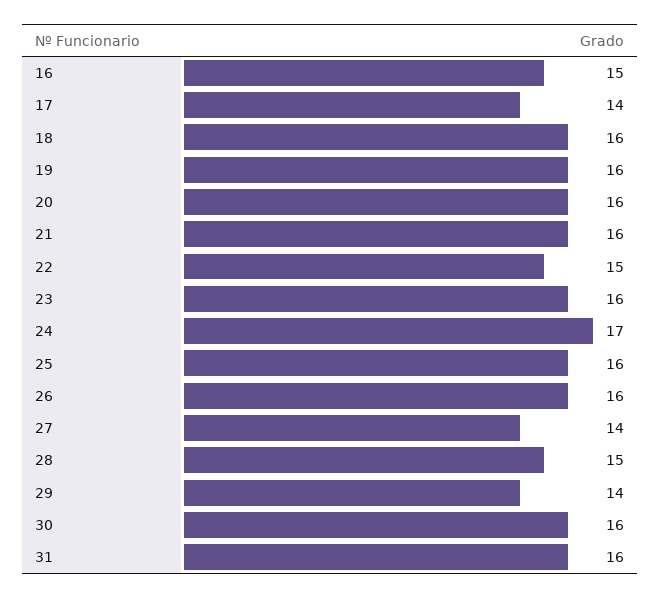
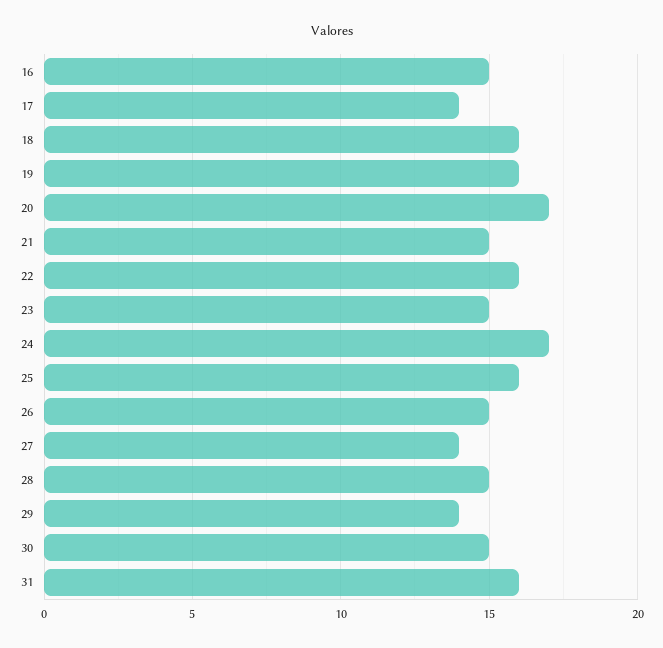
20: 16 -> 17
21: 16 -> 15
22: 15 -> 16
23: 16 -> 15
26: 16 -> 15
30: 16 -> 15

